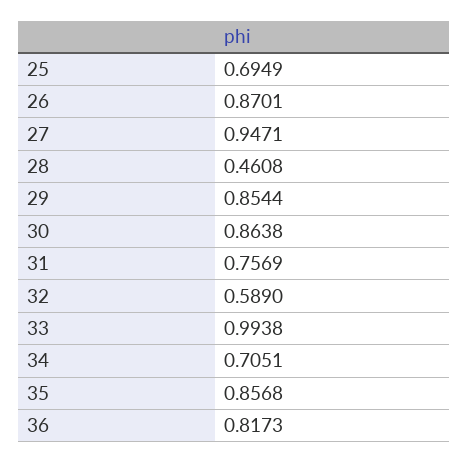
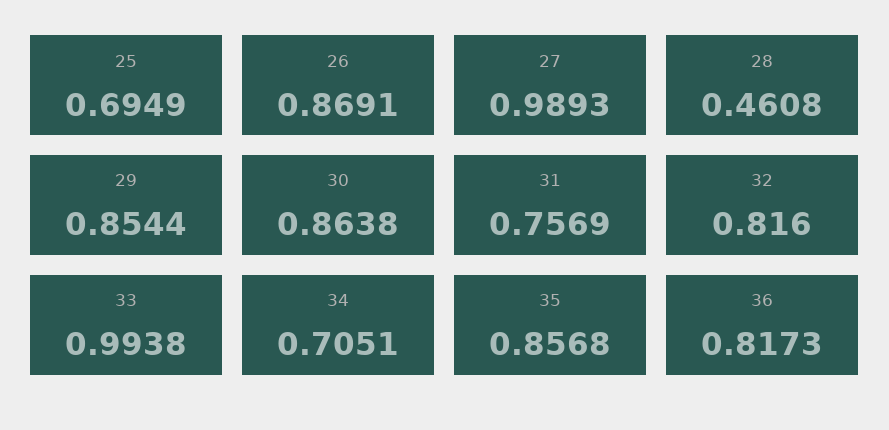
26: 0.8701 -> 0.8691
27: 0.9471 -> 0.9893
32: 0.589 -> 0.816

